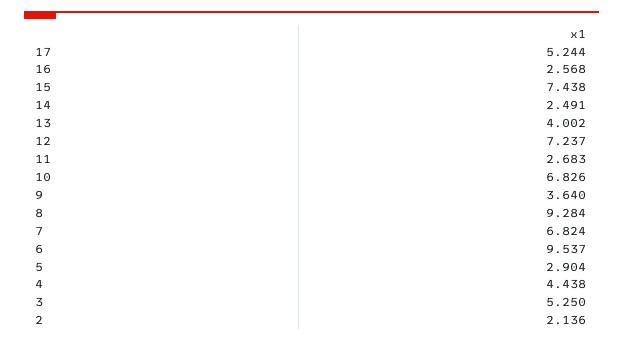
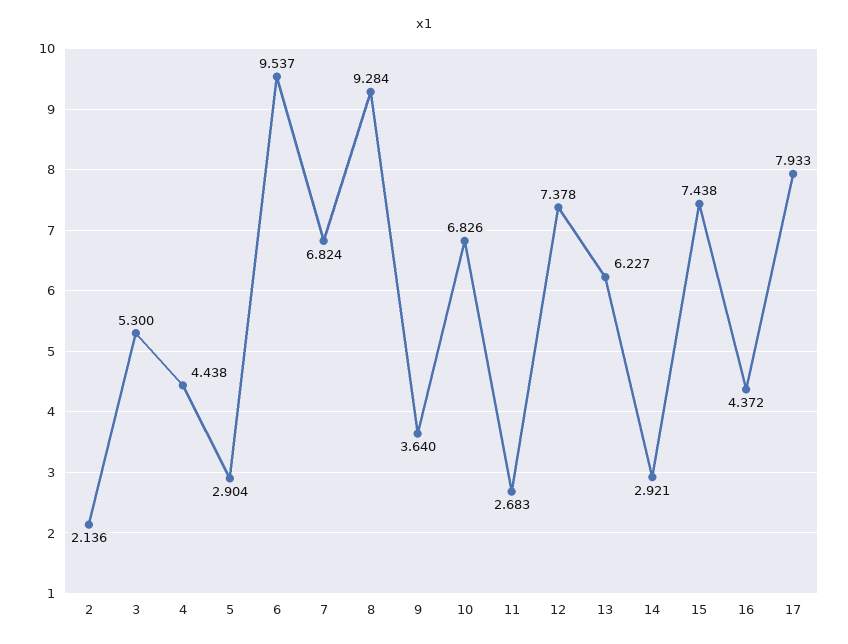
17: 5.244 -> 7.933
16: 2.568 -> 4.372
14: 2.491 -> 2.921
13: 4.002 -> 6.227
12: 7.237 -> 7.378
3: 5.25 -> 5.3

